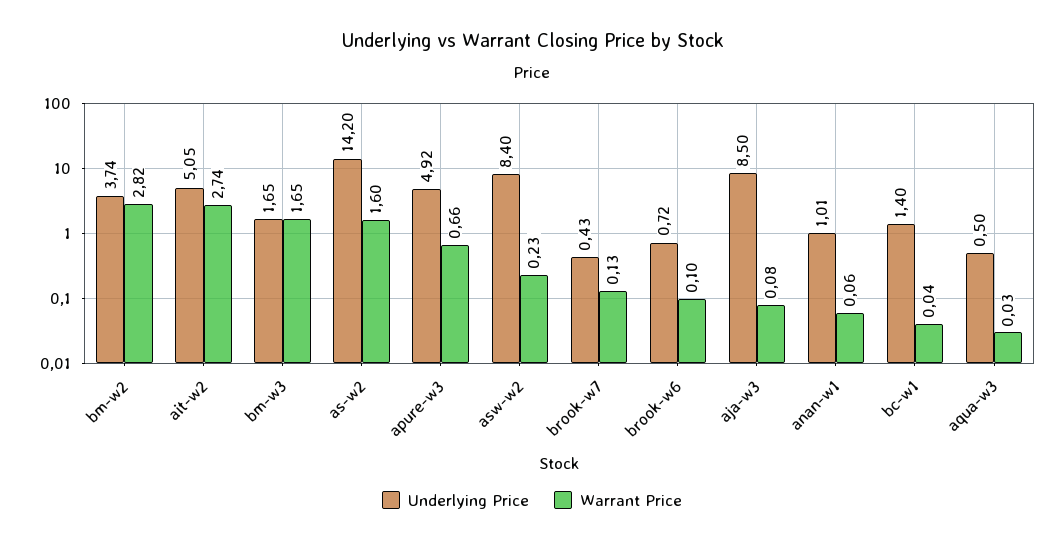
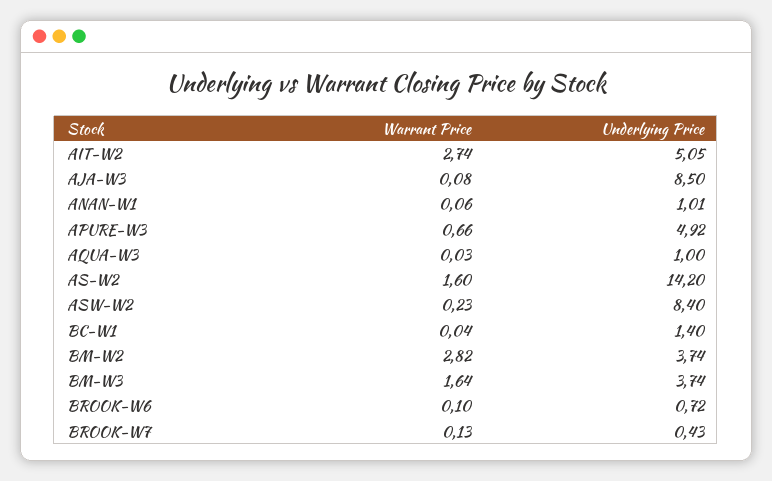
Underlying Price, bm-w3: 1.65 -> 3.74
Warrant Price, bm-w3: 1.65 -> 1.64
Underlying Price, aqua-w3: 0.5 -> 1

